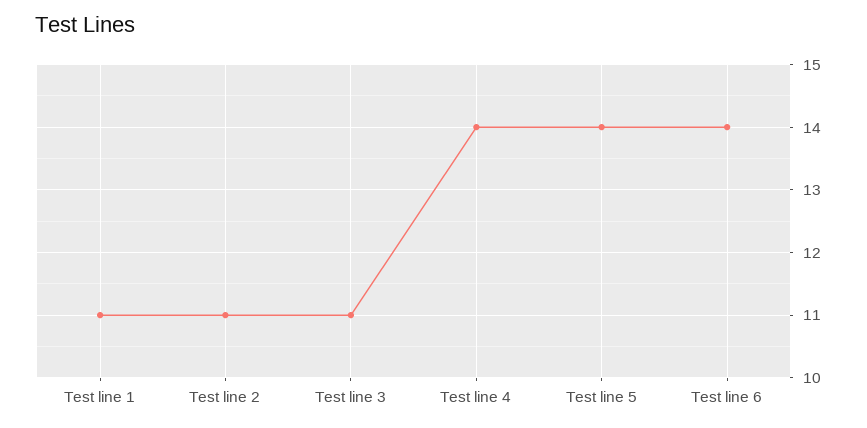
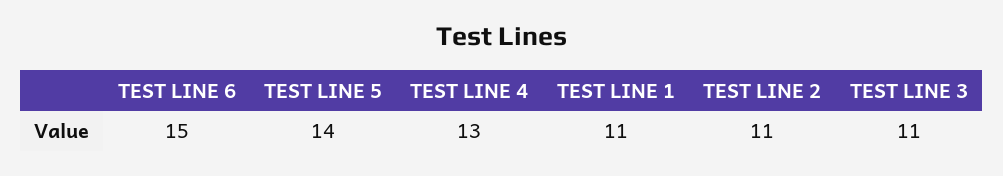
Test line 4: 14 -> 13
Test line 6: 14 -> 15

